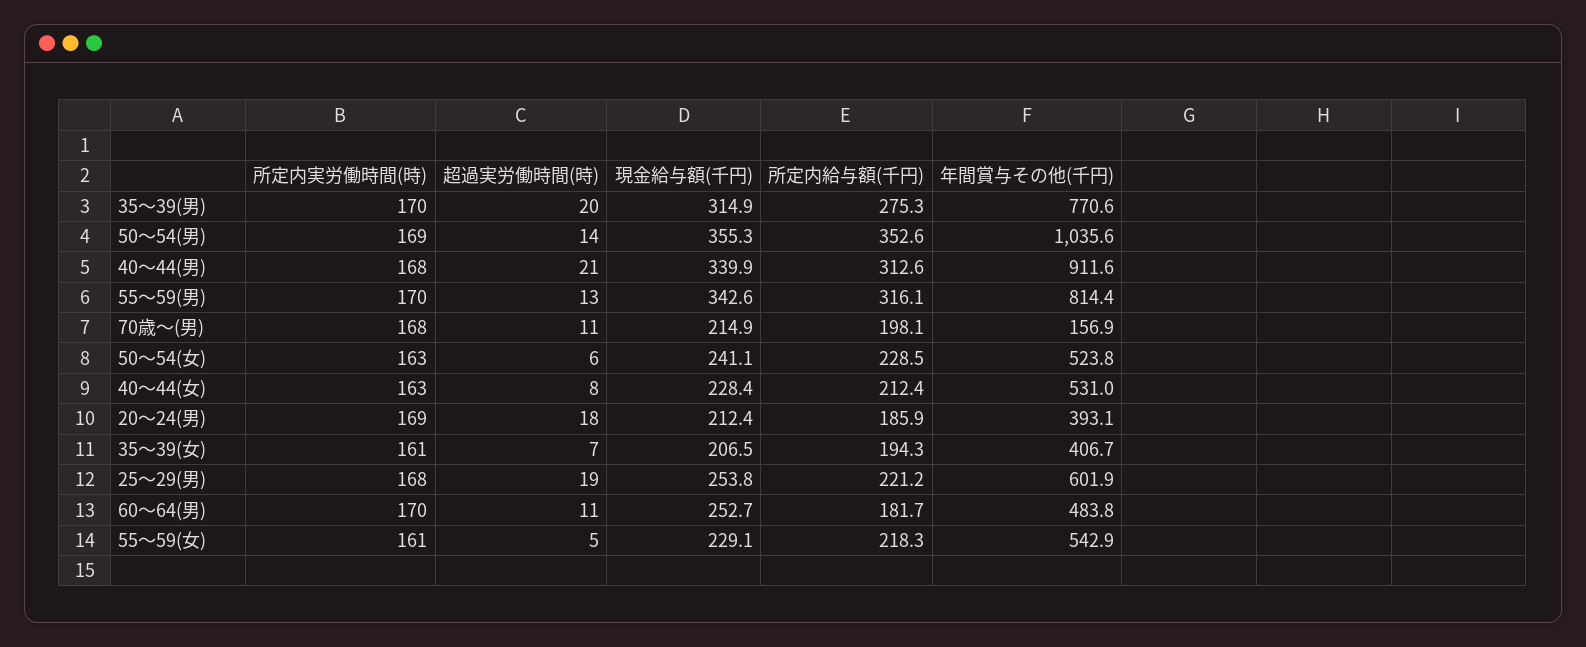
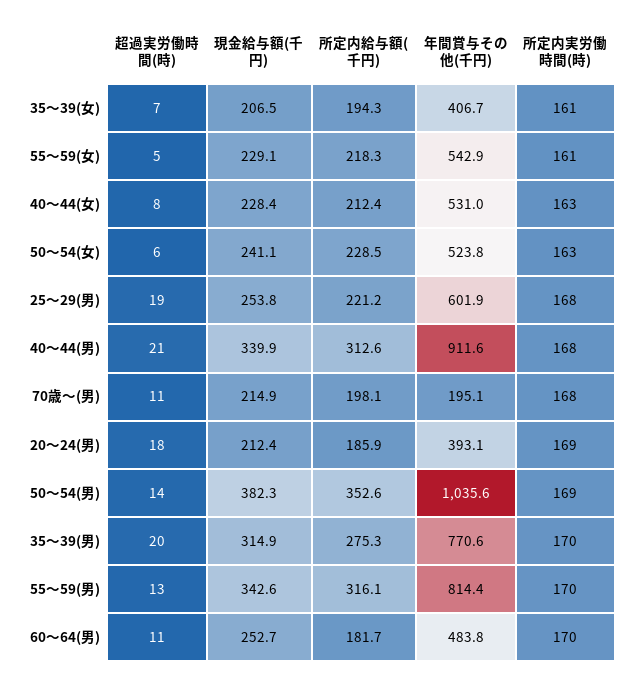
現金給与額(千円), 50～54(男): 355.3 -> 382.3
年間賞与その他(千円), 70歳～(男): 156.9 -> 195.1

